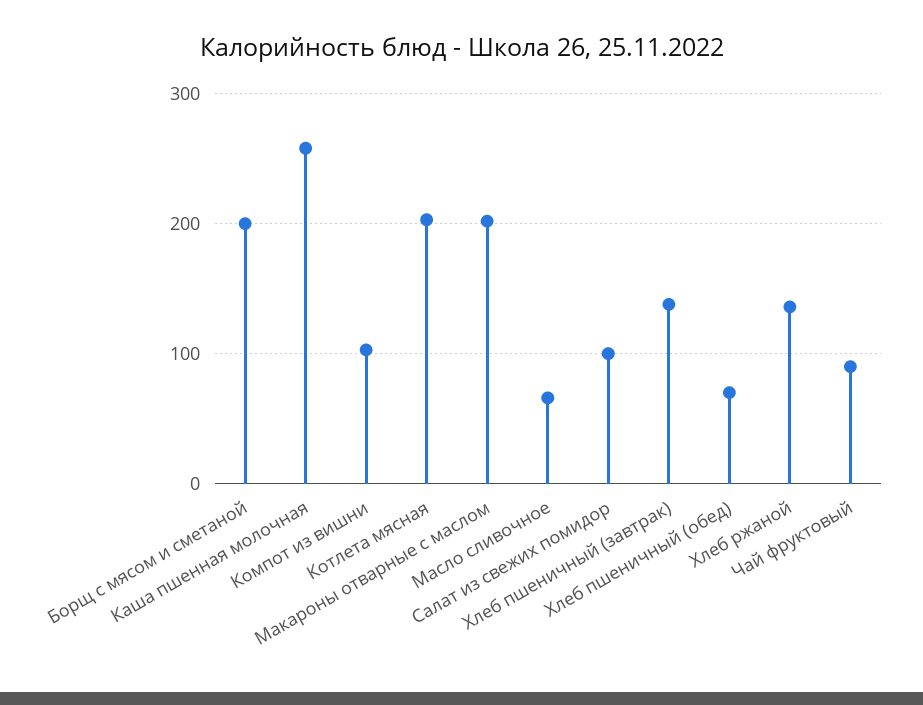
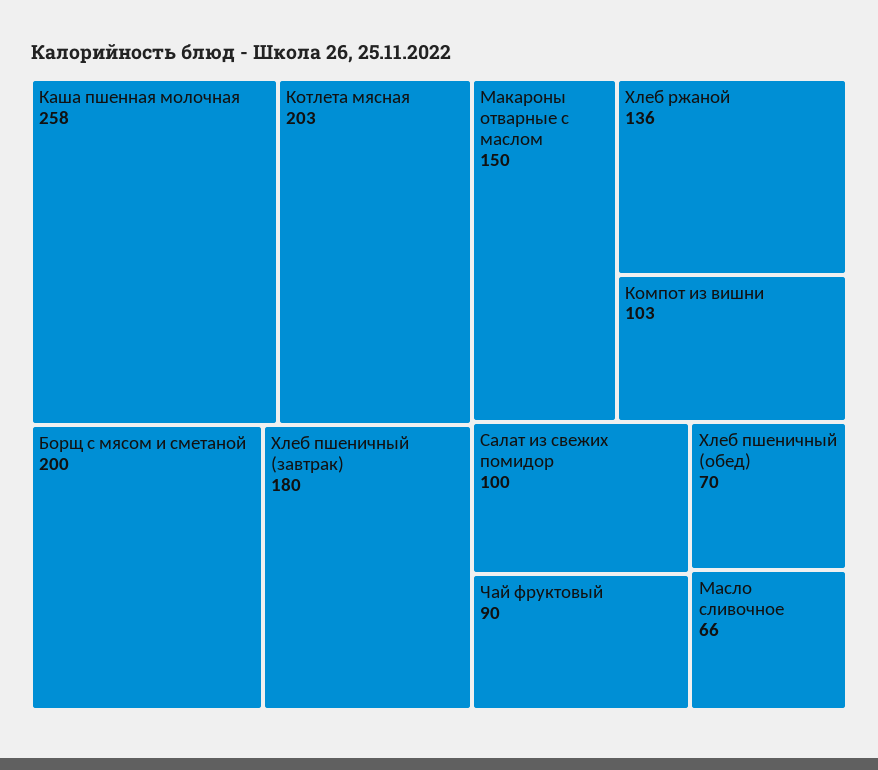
Макароны отварные с маслом: 200 -> 150
Хлеб пшеничный (завтрак): 140 -> 180

